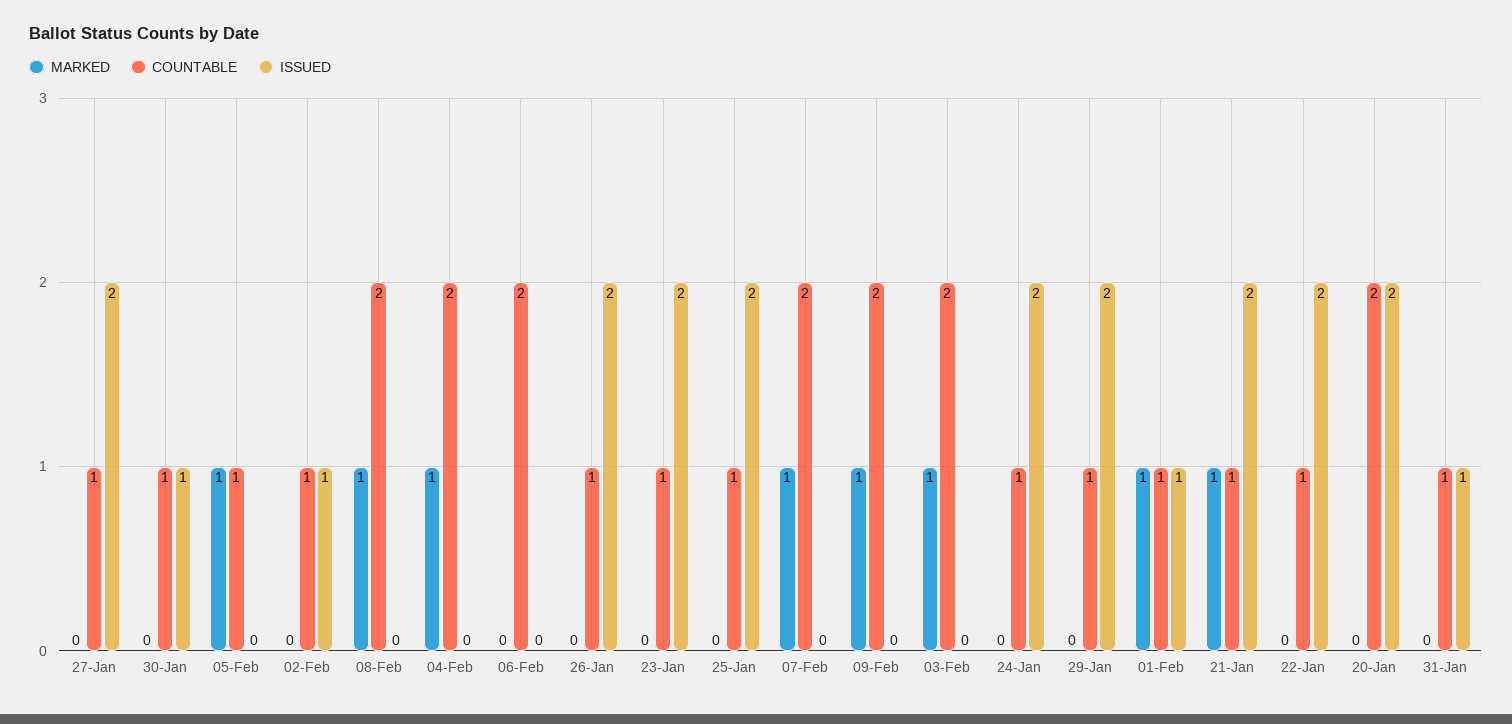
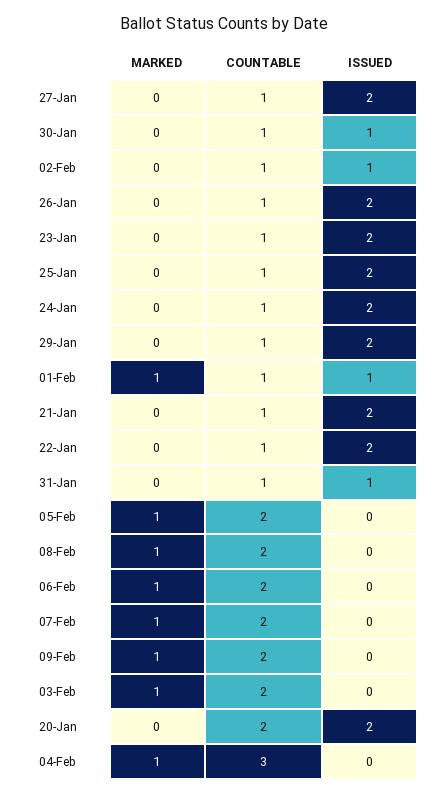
COUNTABLE, 05-Feb: 1 -> 2
COUNTABLE, 04-Feb: 2 -> 3
MARKED, 06-Feb: 0 -> 1
MARKED, 21-Jan: 1 -> 0

